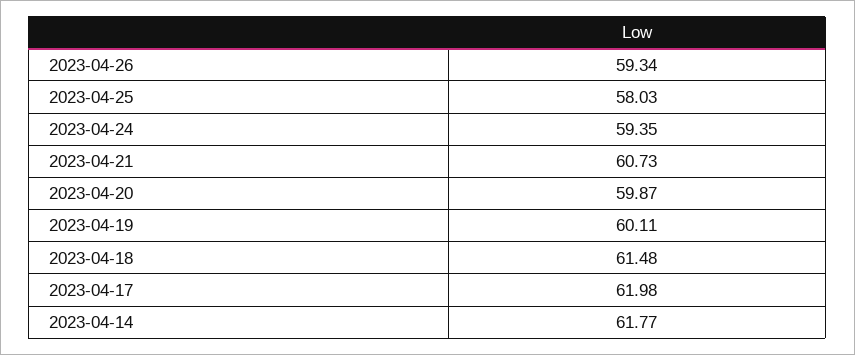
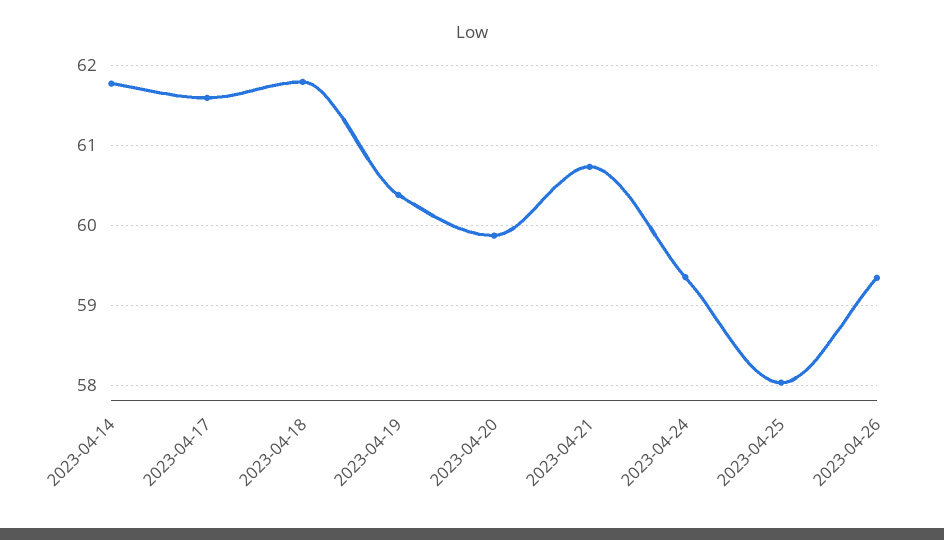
2023-04-19: 60.11 -> 60.4
2023-04-18: 61.48 -> 61.8
2023-04-17: 61.98 -> 61.6

